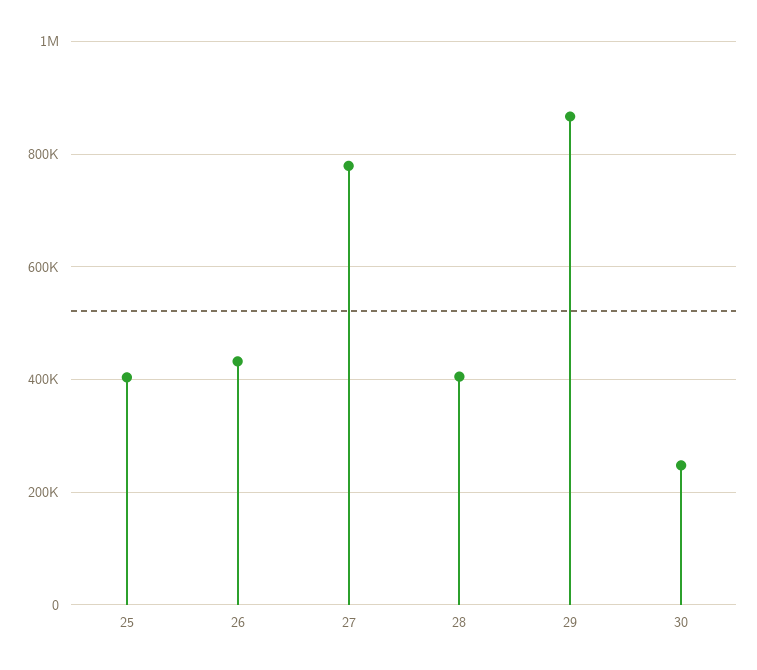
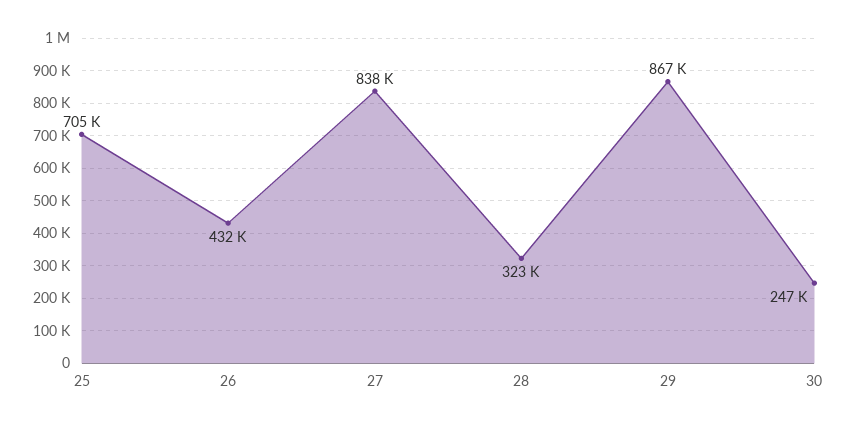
25: 400000 -> 705000
27: 780000 -> 838000
28: 400000 -> 323000

